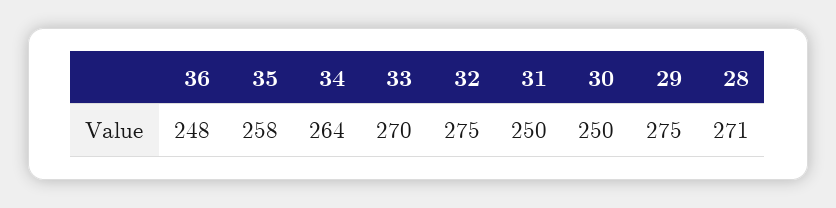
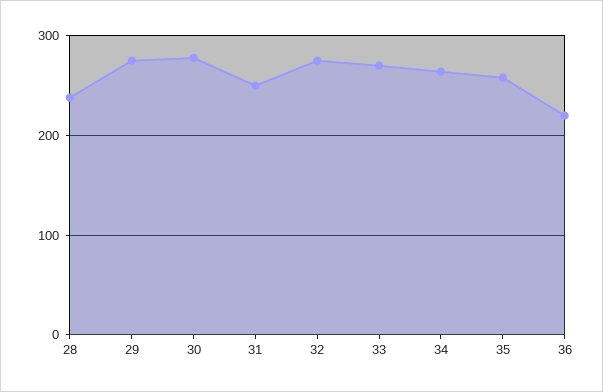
36: 248 -> 220
30: 250 -> 280
28: 271 -> 240

